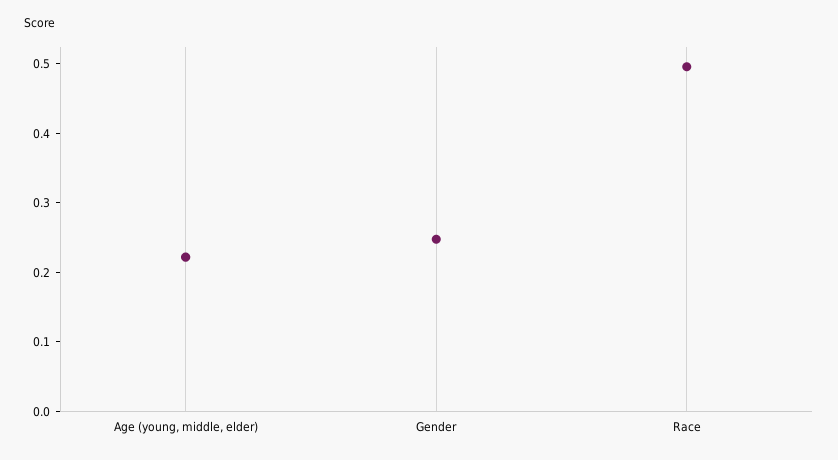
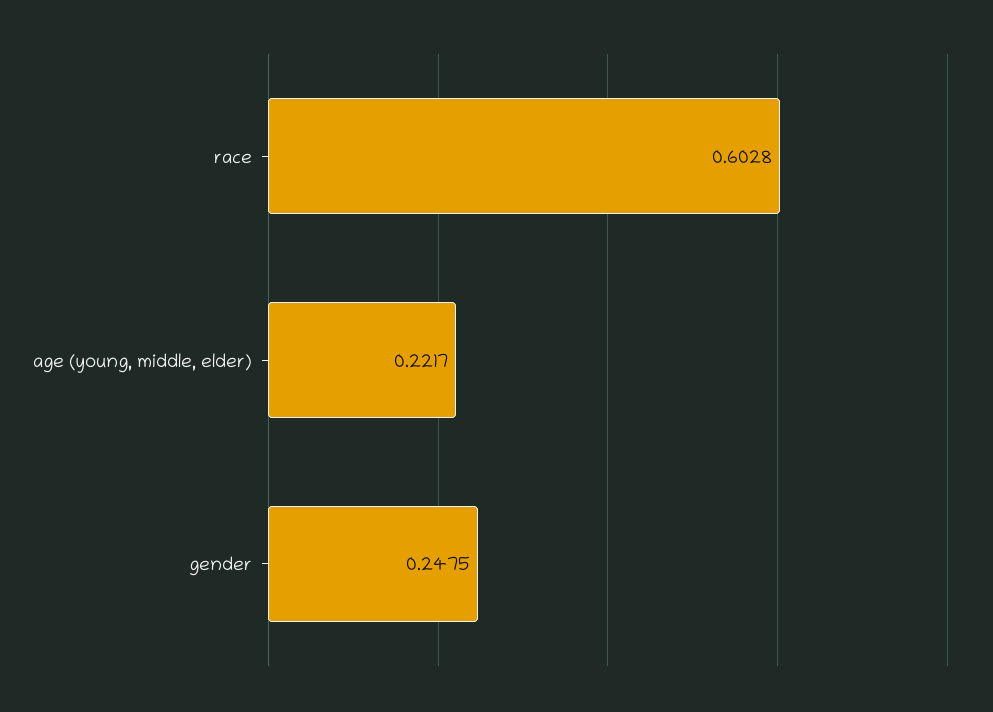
Race: 0.5 -> 0.6028

